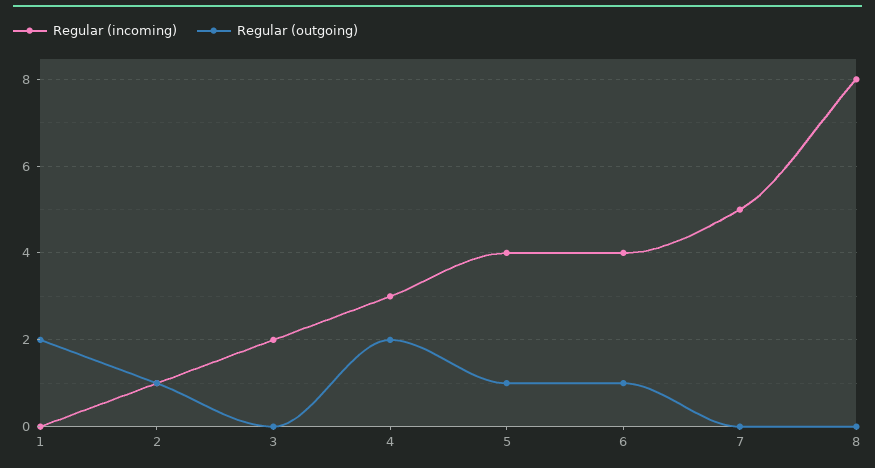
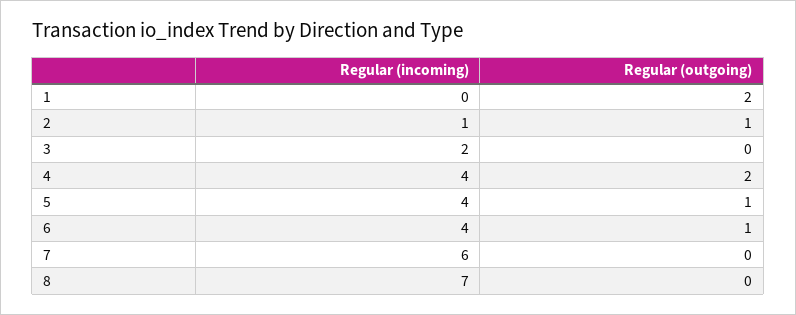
Regular (incoming), 4: 3 -> 4
Regular (incoming), 7: 5 -> 6
Regular (incoming), 8: 8 -> 7

